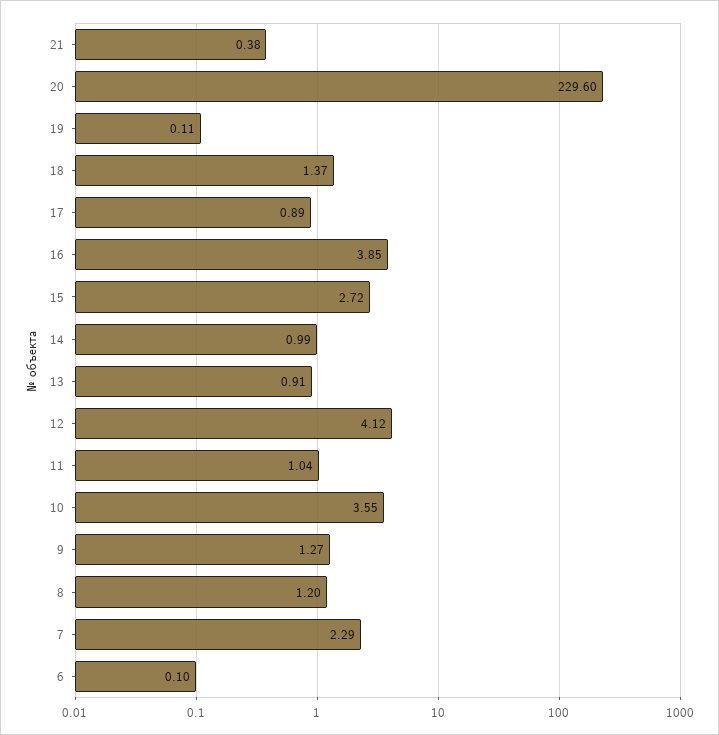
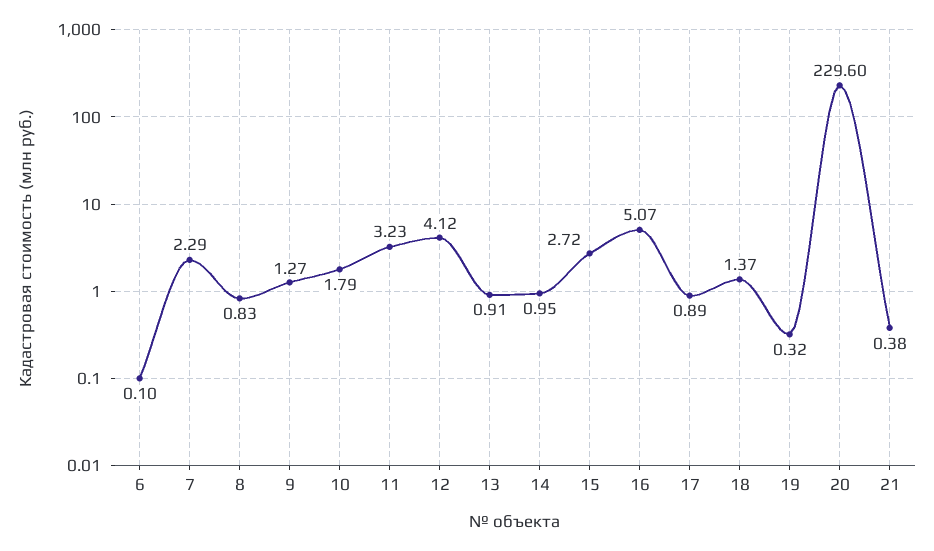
19: 0.11 -> 0.32
16: 3.85 -> 5.07
14: 0.99 -> 0.95
11: 1.04 -> 3.23
10: 3.55 -> 1.79
8: 1.2 -> 0.83

